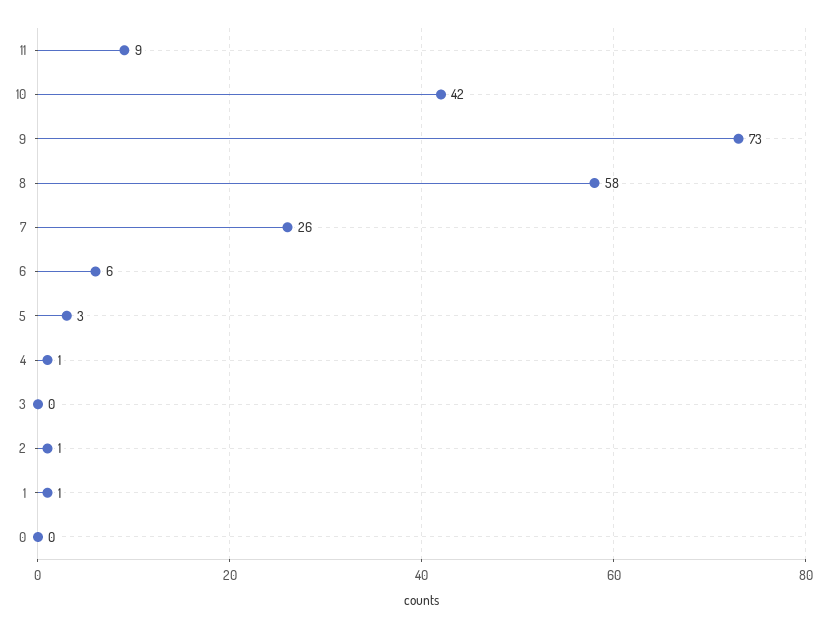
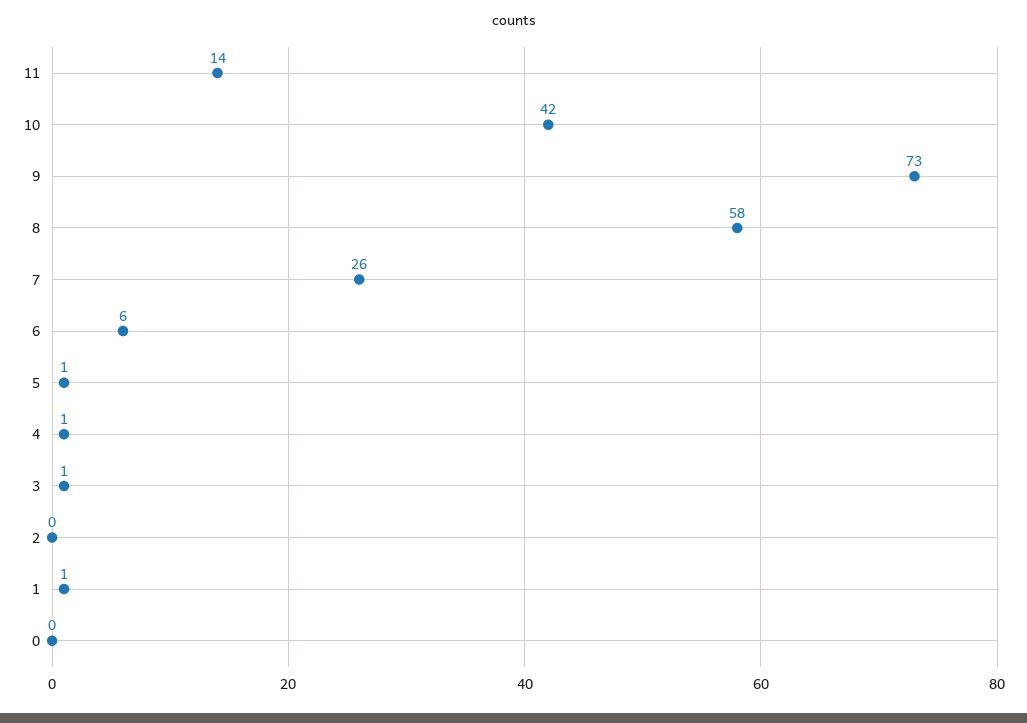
11: 9 -> 14
5: 3 -> 1
3: 0 -> 1
2: 1 -> 0

